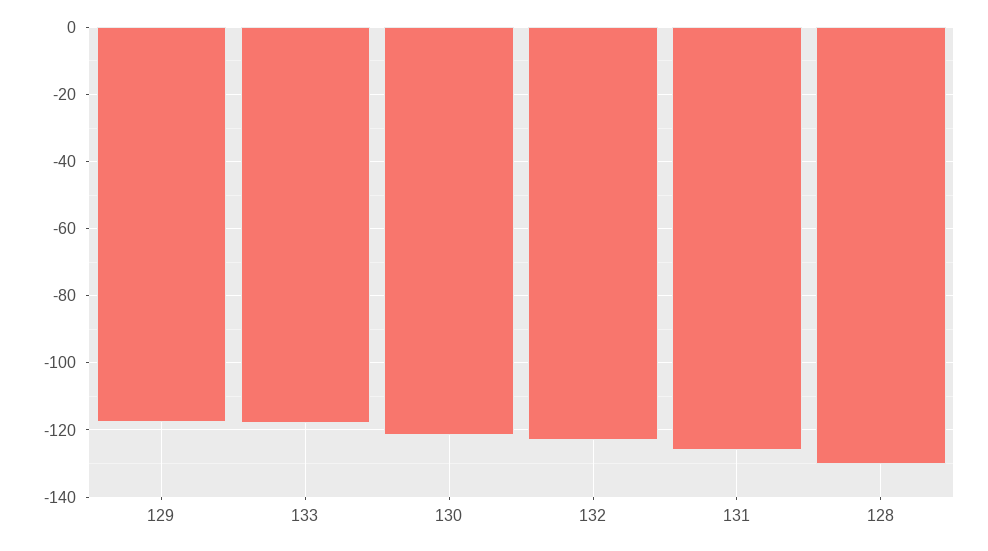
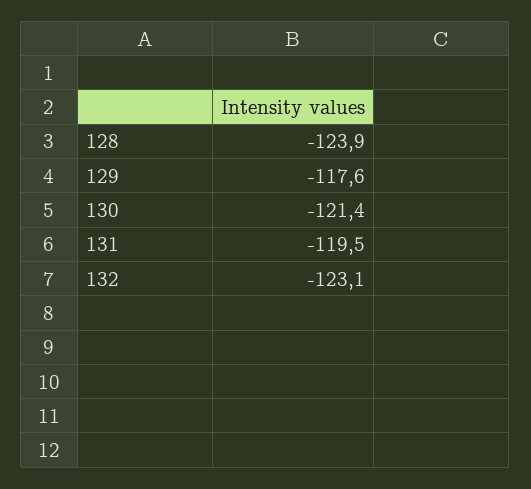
133: -118 -> none
131: -126 -> -119.5
128: -130 -> -123.9

